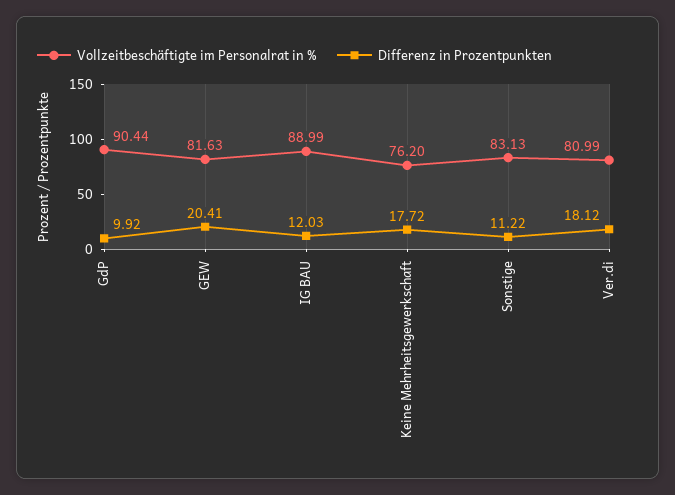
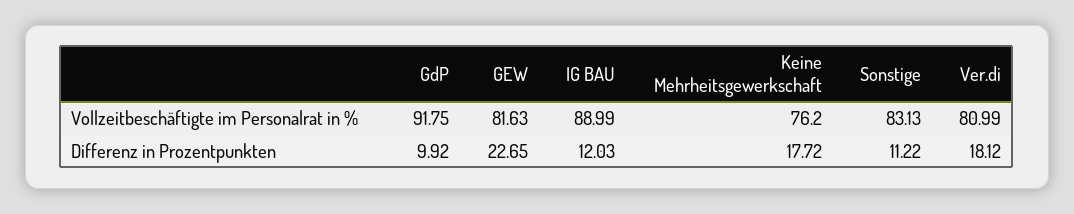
Vollzeitbeschäftigte im Personalrat in %, GdP: 90.44 -> 91.75
Differenz in Prozentpunkten, GEW: 20.41 -> 22.65

